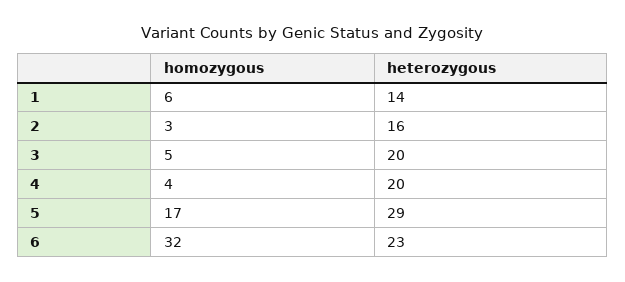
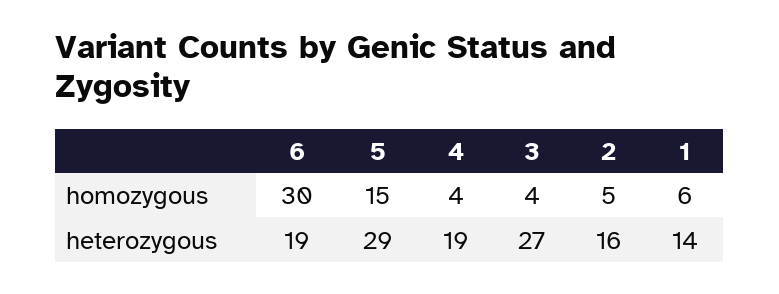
homozygous, 2: 3 -> 5
homozygous, 3: 5 -> 4
heterozygous, 3: 20 -> 27
heterozygous, 4: 20 -> 19
homozygous, 5: 17 -> 15
homozygous, 6: 32 -> 30
heterozygous, 6: 23 -> 19

